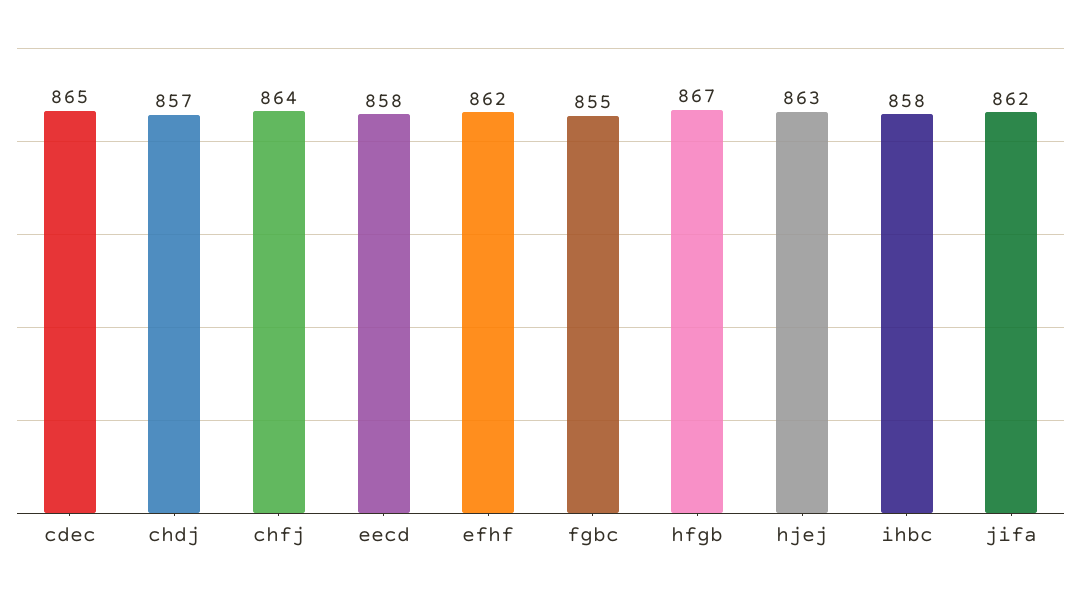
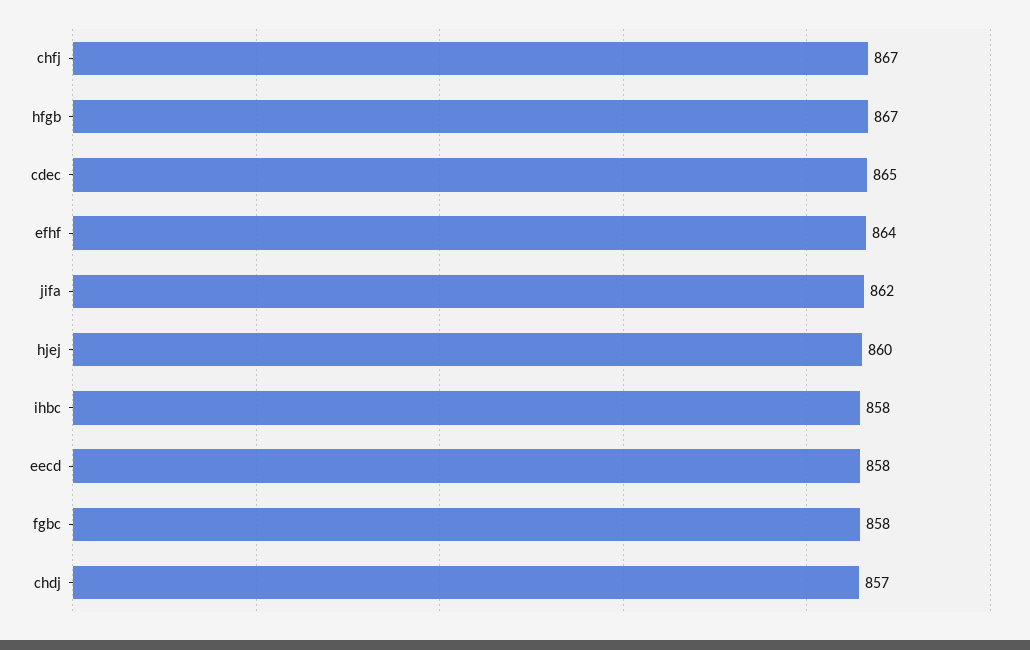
chfj: 864 -> 867
efhf: 862 -> 864
fgbc: 855 -> 858
hjej: 863 -> 860

